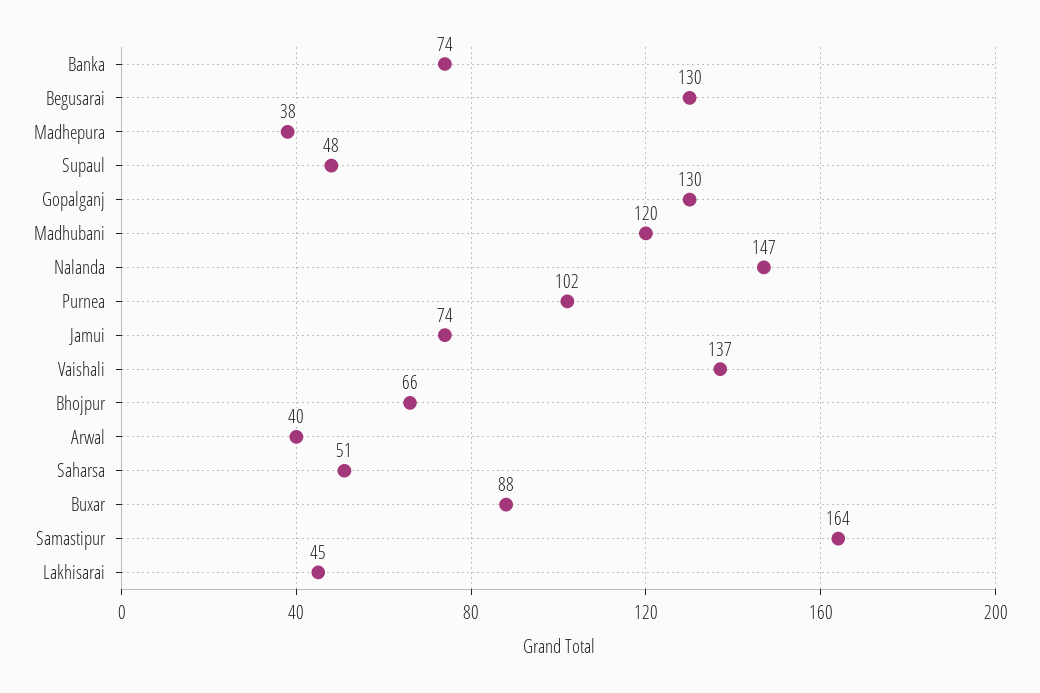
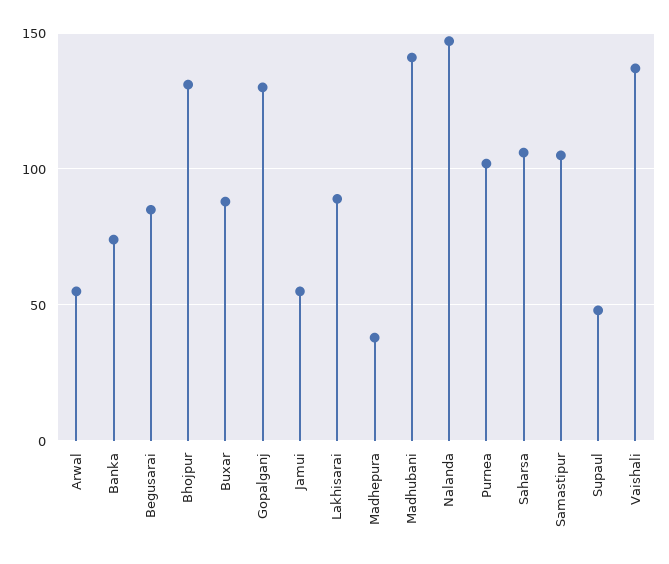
Begusarai: 130 -> 85
Madhubani: 120 -> 140
Jamui: 74 -> 55
Bhojpur: 66 -> 130
Arwal: 40 -> 55
Saharsa: 51 -> 105
Samastipur: 164 -> 105
Lakhisarai: 45 -> 90

